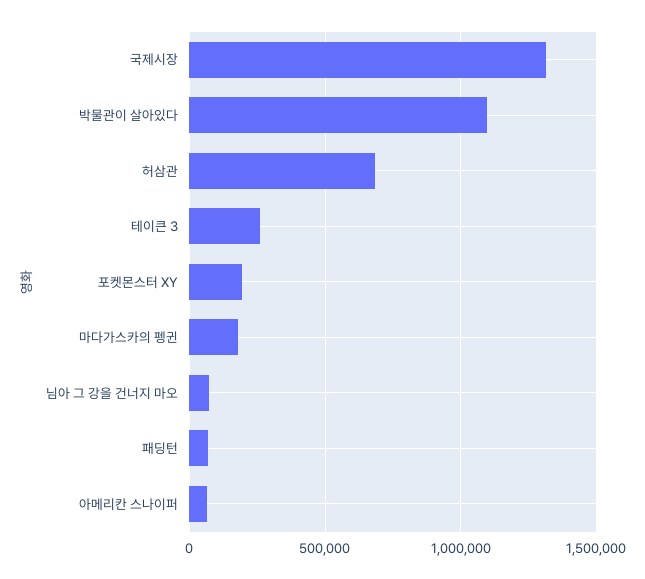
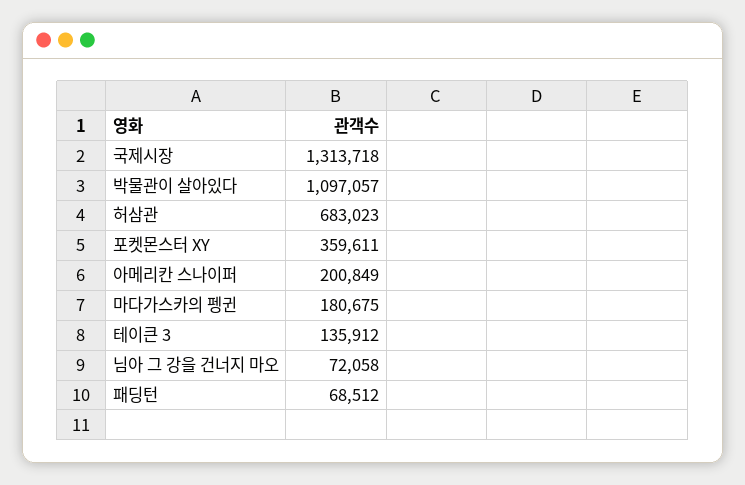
테이큰 3: 250000 -> 135912
포켓몬스터 XY: 200000 -> 359611
아메리칸 스나이퍼: 50000 -> 200849

